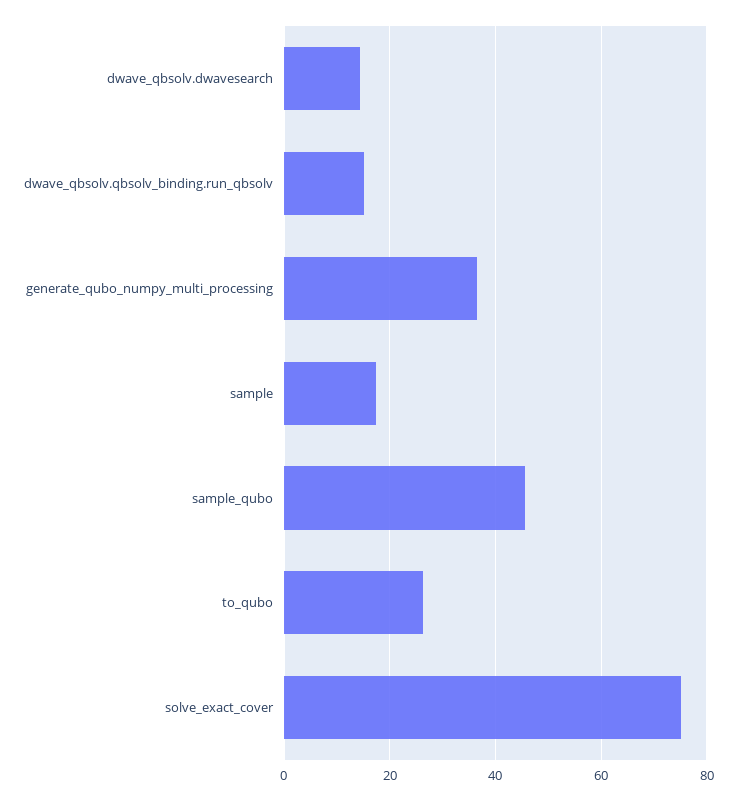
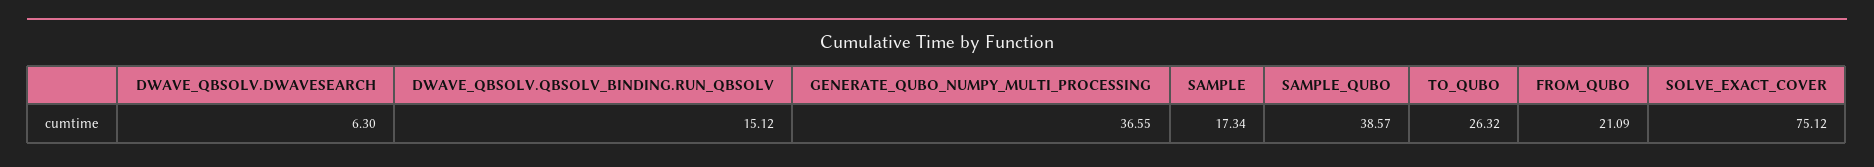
dwave_qbsolv.dwavesearch: 14 -> 6.3
sample_qubo: 46 -> 38.57
FROM_QUBO: none -> 21.09

